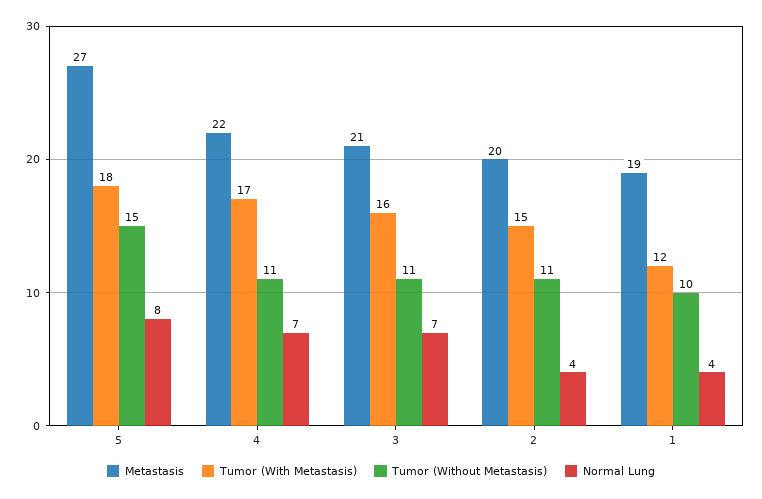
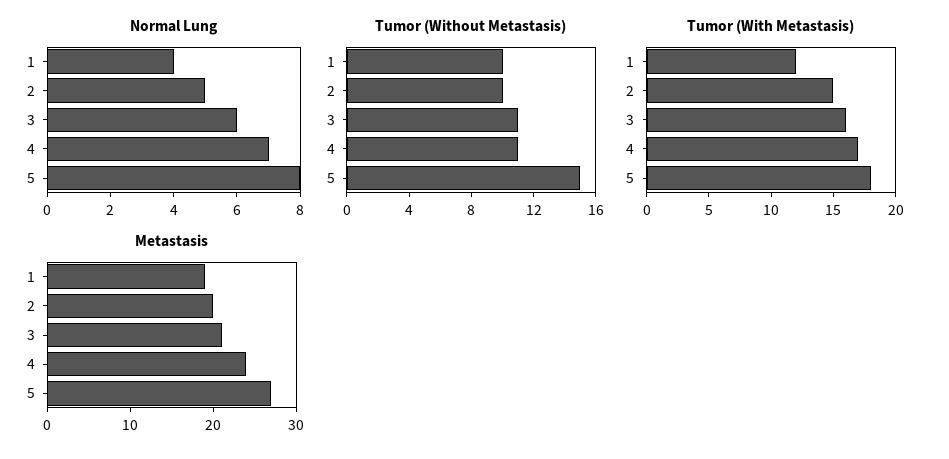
Metastasis, 4: 22 -> 24
Normal Lung, 3: 7 -> 6
Tumor (Without Metastasis), 2: 11 -> 10
Normal Lung, 2: 4 -> 5

